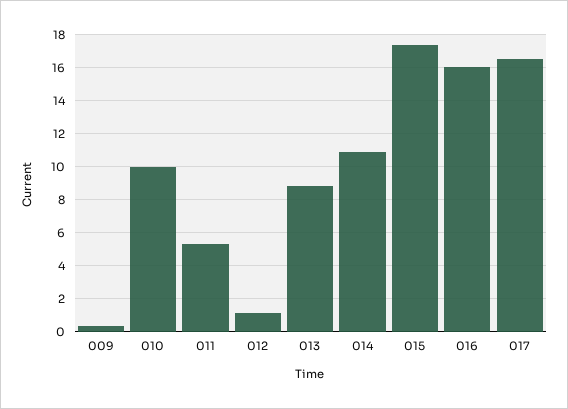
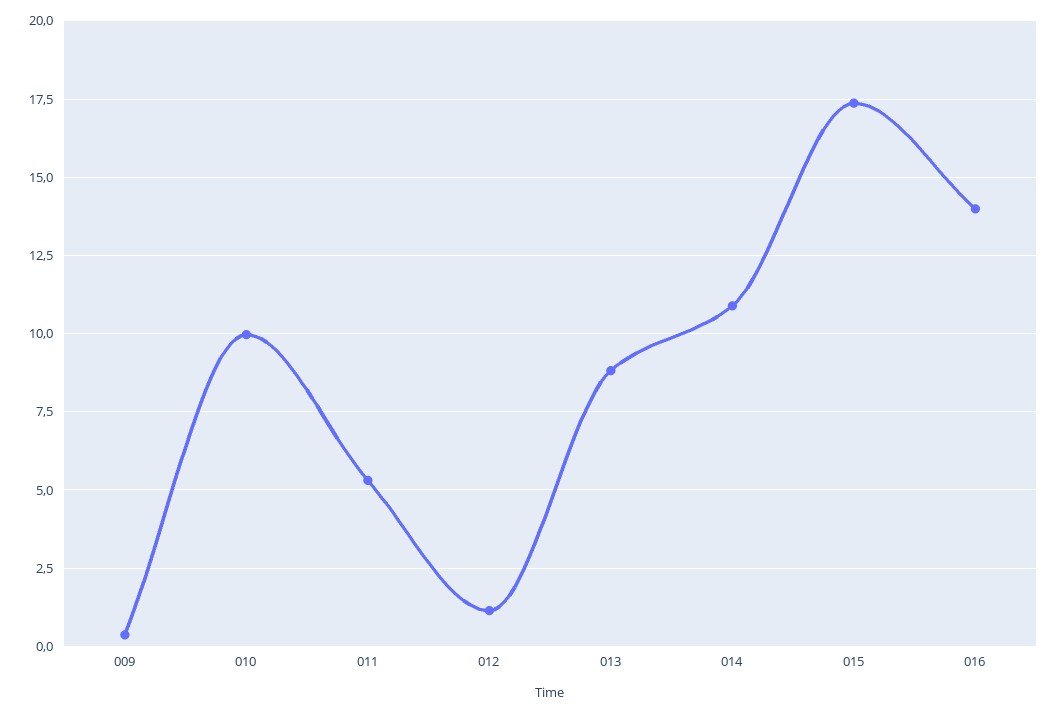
016: 16 -> 14
017: 16.5 -> none

